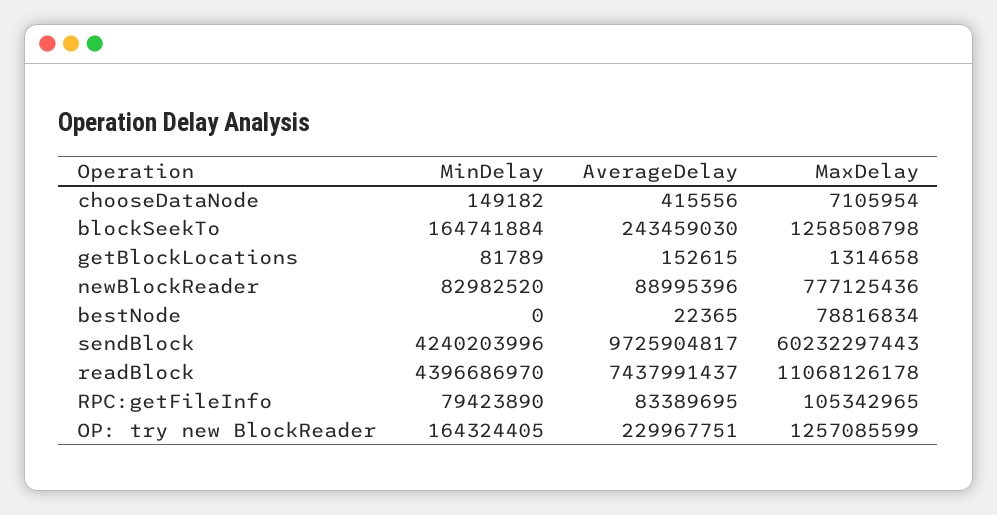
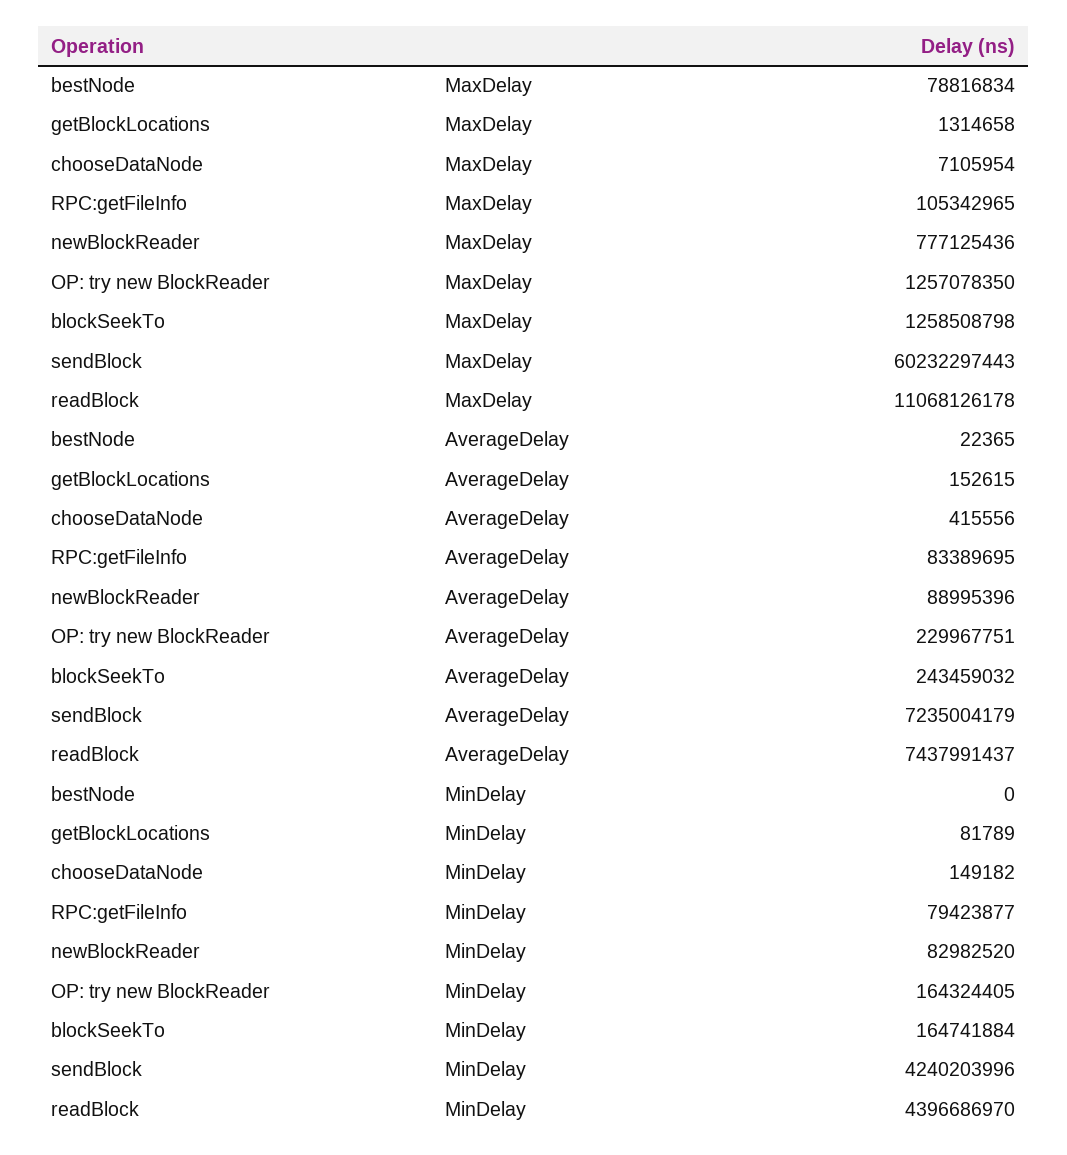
AverageDelay, blockSeekTo: 243459030 -> 243459032
AverageDelay, sendBlock: 9725904817 -> 7235004179
MinDelay, RPC:getFileInfo: 79423890 -> 79423877
MaxDelay, OP: try new BlockReader: 1257085599 -> 1257078350

